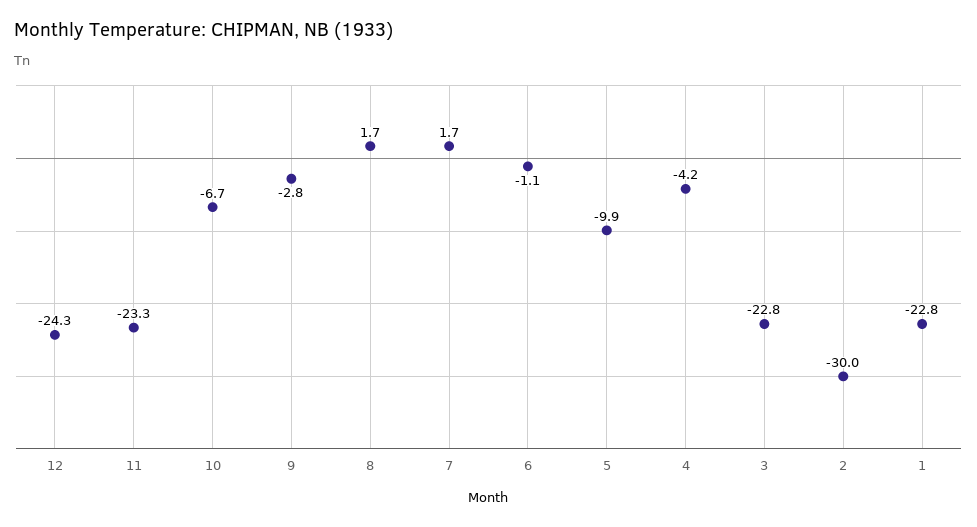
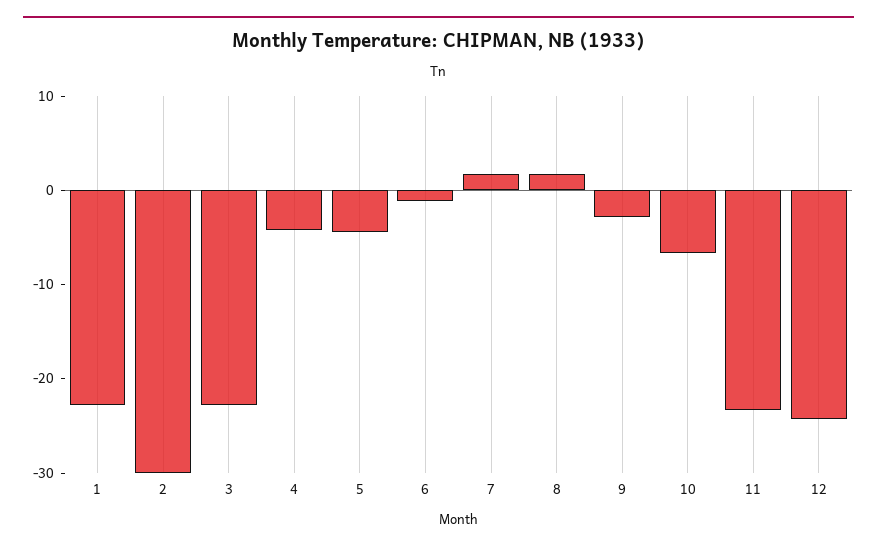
5: -9.9 -> -4

